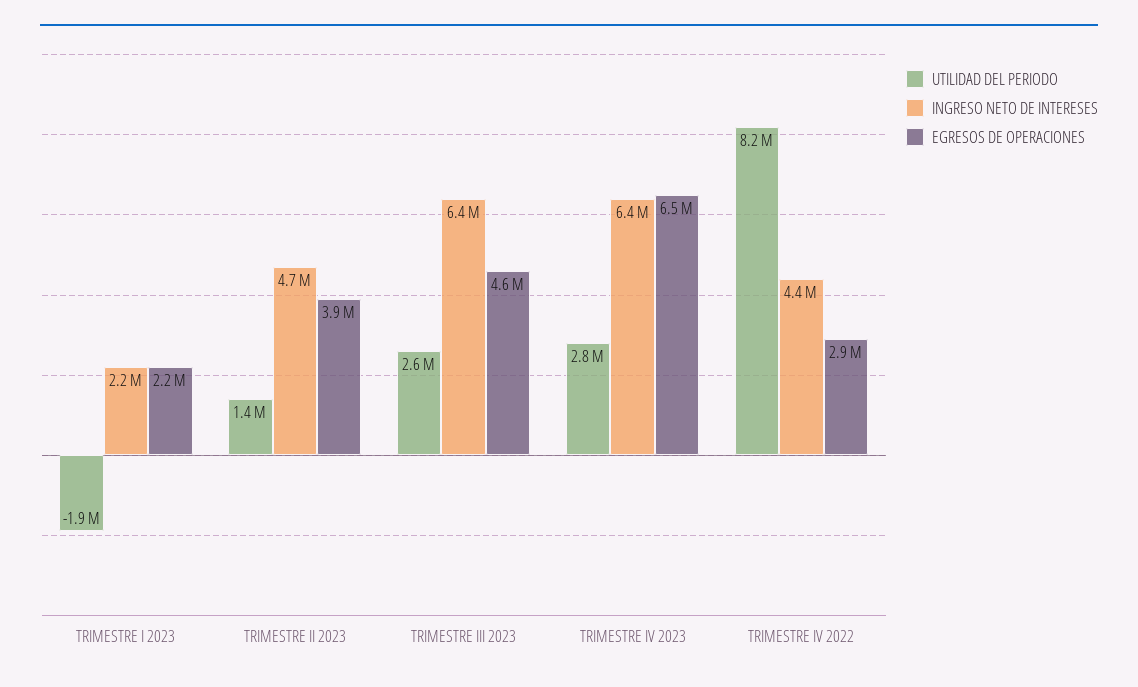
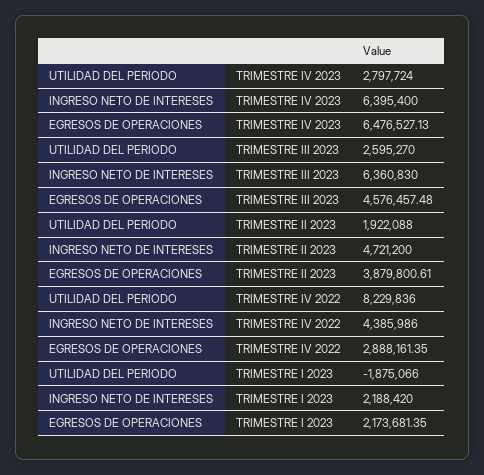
UTILIDAD DEL PERIODO, TRIMESTRE II 2023: 1400000 -> 1922088

